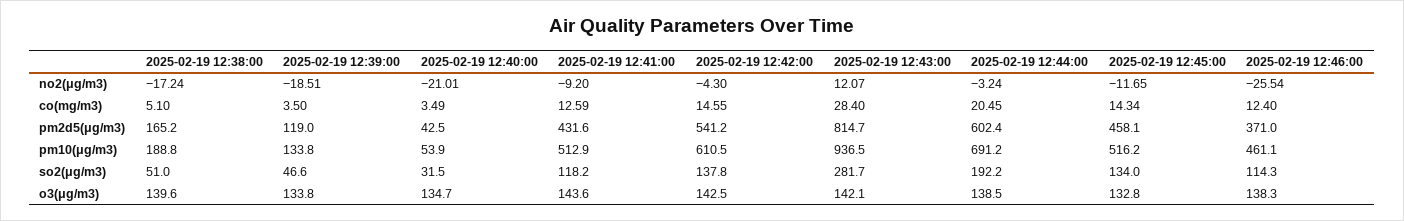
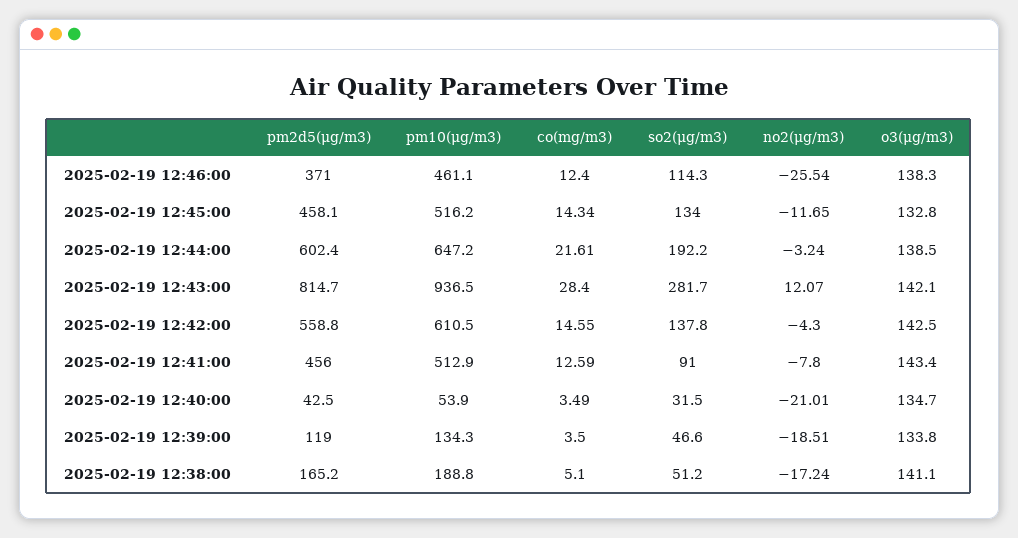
2025-02-19 12:41:00, no2(μg/m3): -9.2 -> -7.8
2025-02-19 12:44:00, co(mg/m3): 20.45 -> 21.61
2025-02-19 12:41:00, pm2d5(μg/m3): 431.6 -> 456
2025-02-19 12:42:00, pm2d5(μg/m3): 541.2 -> 558.8
2025-02-19 12:39:00, pm10(μg/m3): 133.8 -> 134.3
2025-02-19 12:44:00, pm10(μg/m3): 691.2 -> 647.2
2025-02-19 12:38:00, so2(μg/m3): 51 -> 51.2
2025-02-19 12:41:00, so2(μg/m3): 118.2 -> 91
2025-02-19 12:38:00, o3(μg/m3): 139.6 -> 141.1
2025-02-19 12:41:00, o3(μg/m3): 143.6 -> 143.4

